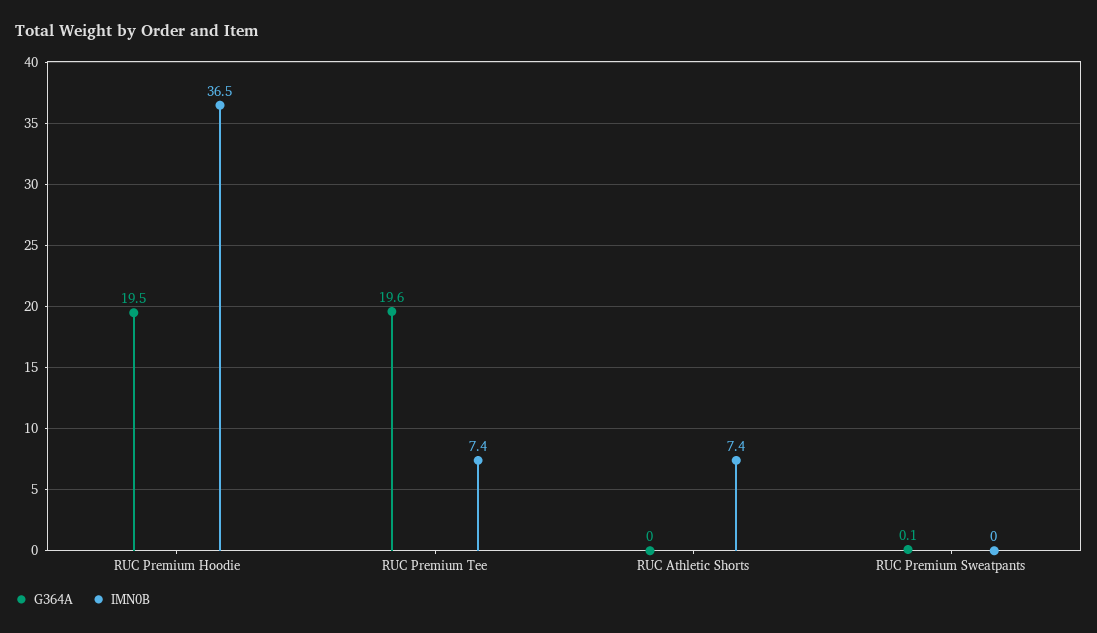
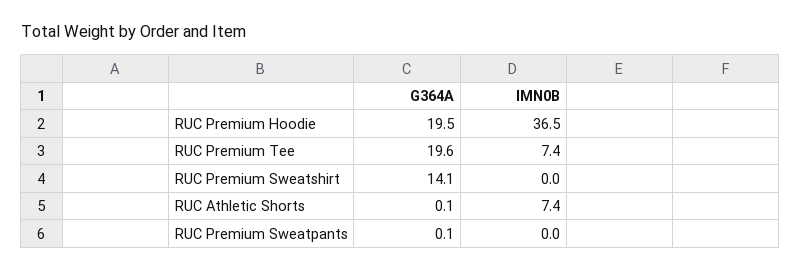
G364A, RUC Athletic Shorts: 0 -> 0.1
G364A, RUC Premium Sweatshirt: none -> 14.1
IMN0B, RUC Premium Sweatshirt: none -> 0

